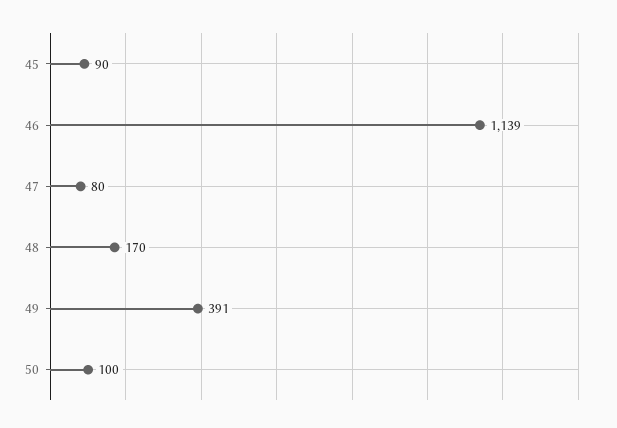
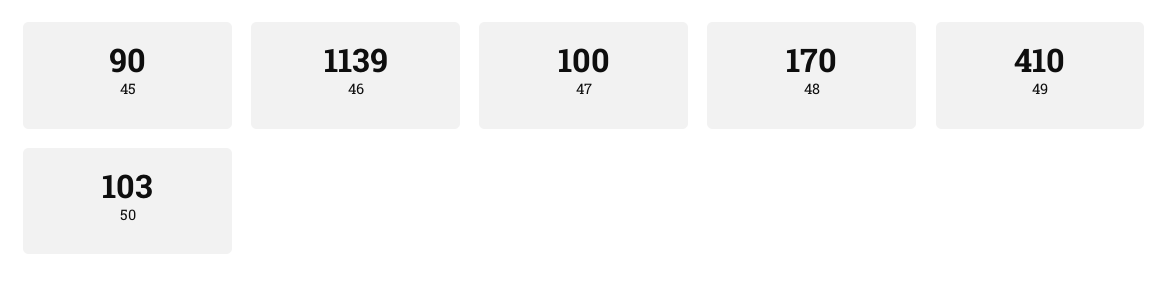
47: 80 -> 100
49: 391 -> 410
50: 100 -> 103

